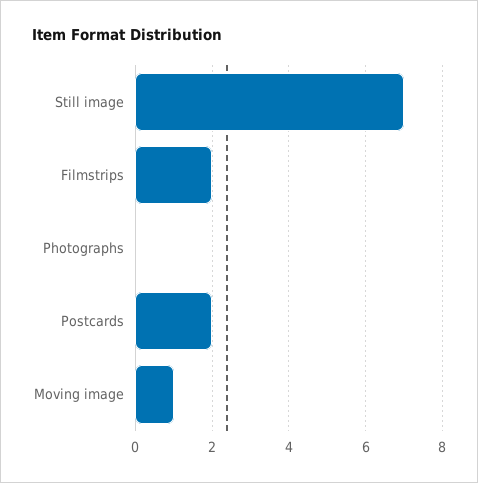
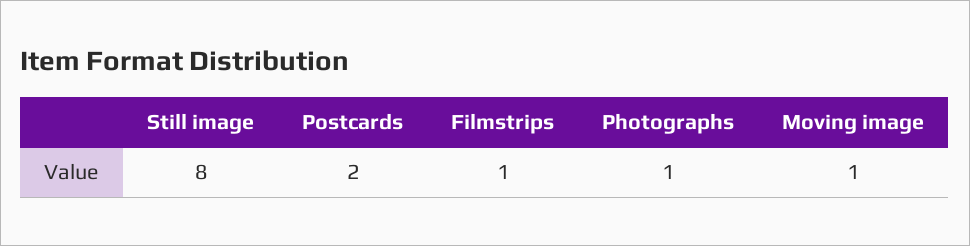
Still image: 7 -> 8
Filmstrips: 2 -> 1
Photographs: 0 -> 1

